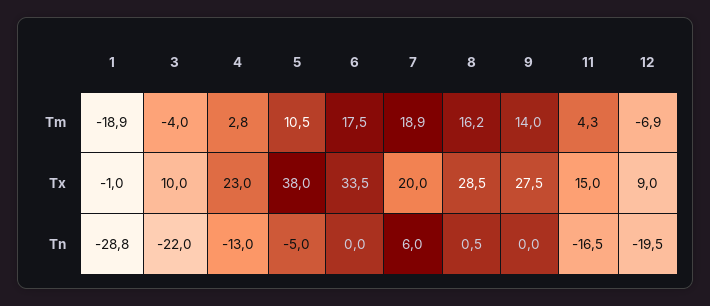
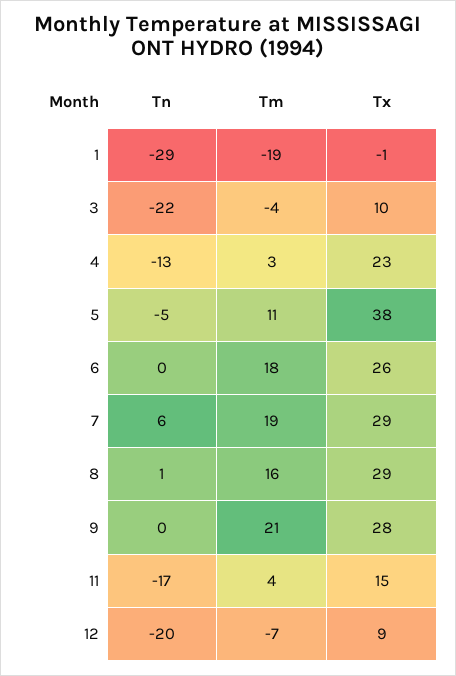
9, Tm: 14 -> 21
6, Tx: 33.5 -> 26
7, Tx: 20 -> 29

